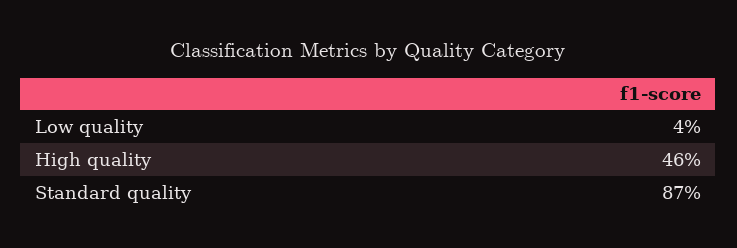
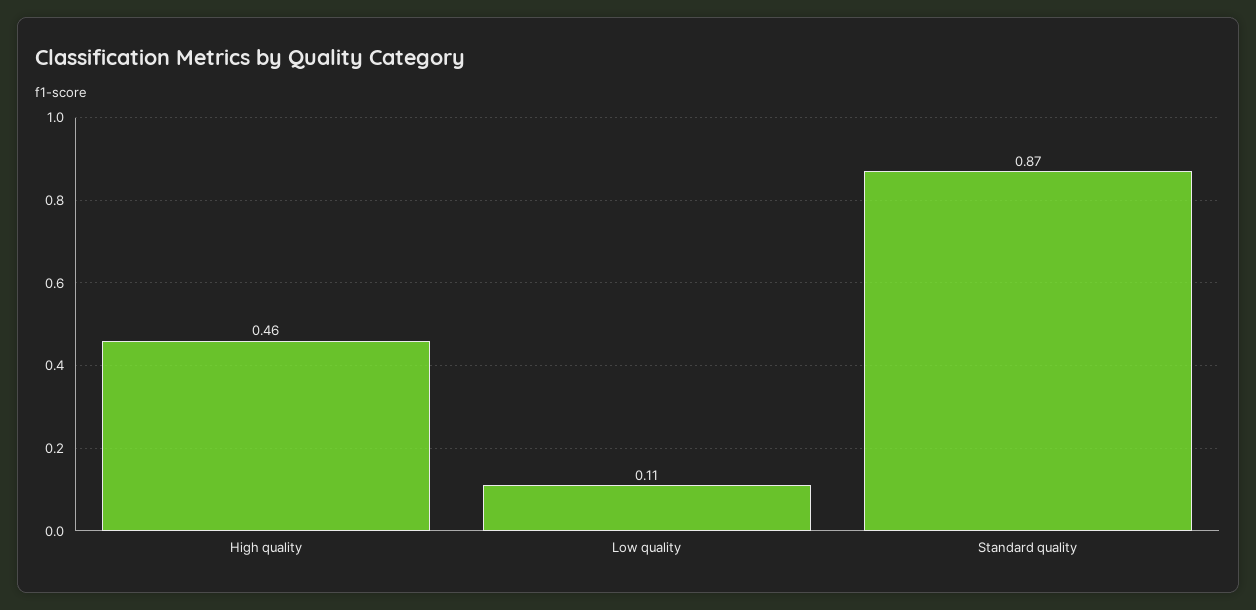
Low quality: 0.04 -> 0.11

